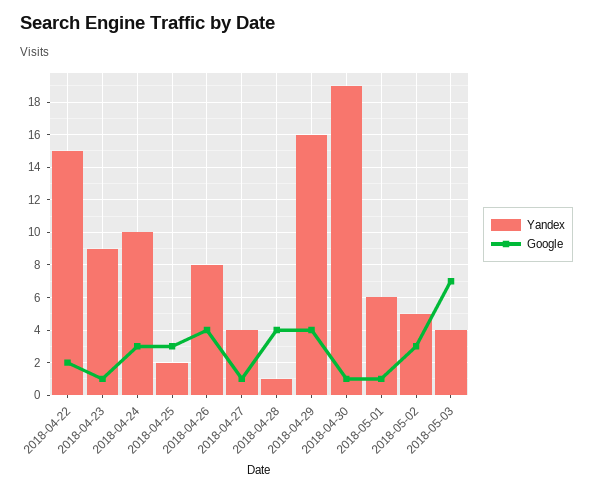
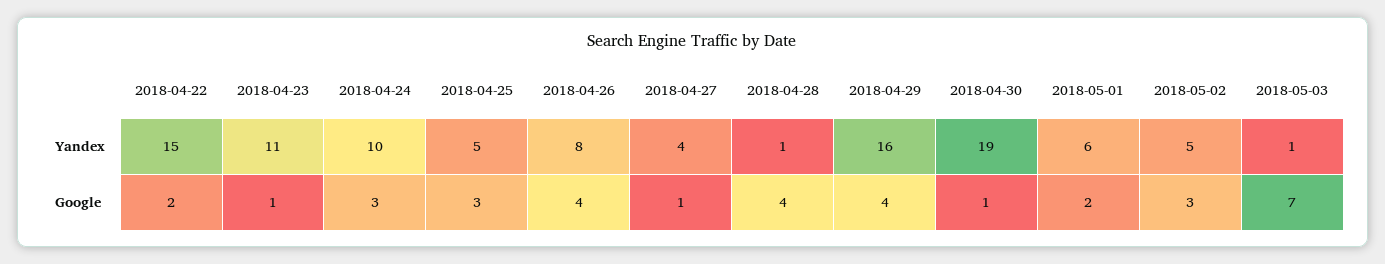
Yandex, 2018-04-23: 9 -> 11
Yandex, 2018-04-25: 2 -> 5
Google, 2018-05-01: 1 -> 2
Yandex, 2018-05-03: 4 -> 1

